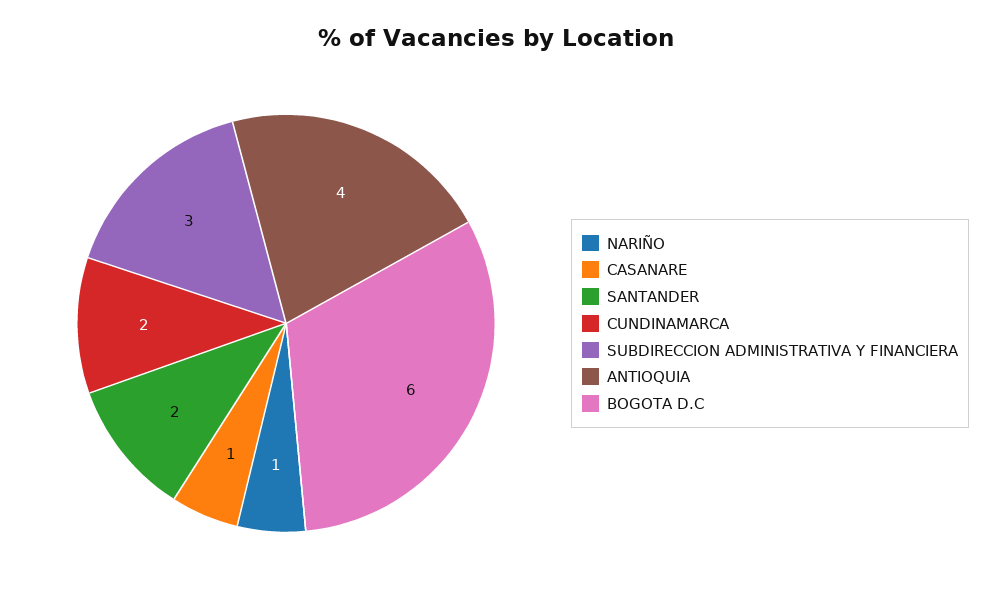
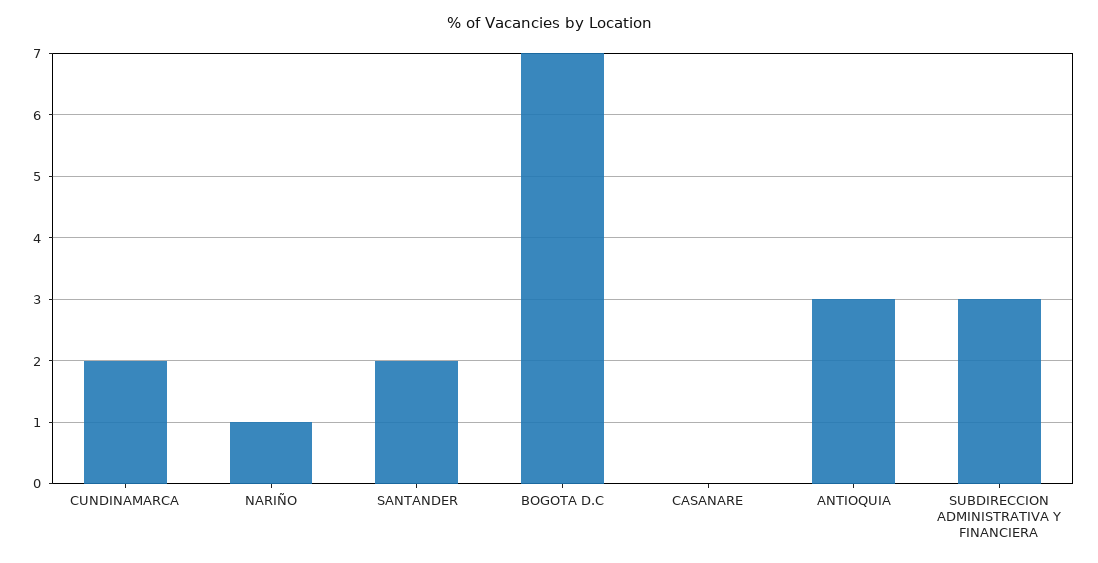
CASANARE: 1 -> 0
ANTIOQUIA: 4 -> 3
BOGOTA D.C: 6 -> 7

